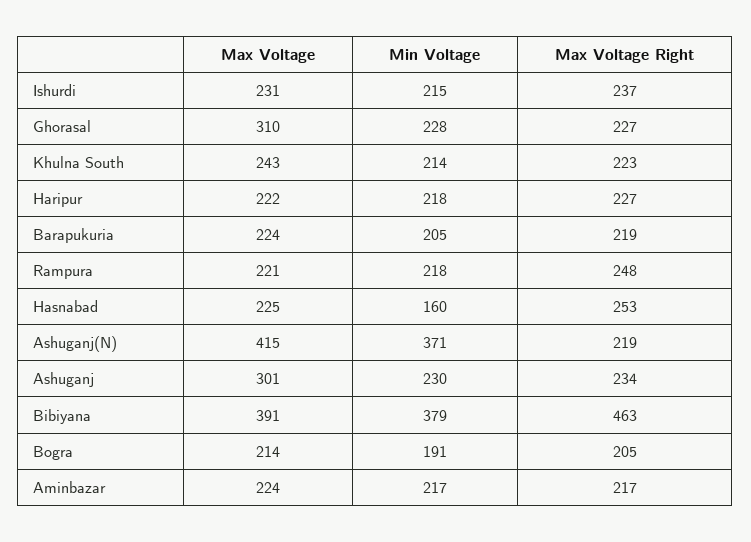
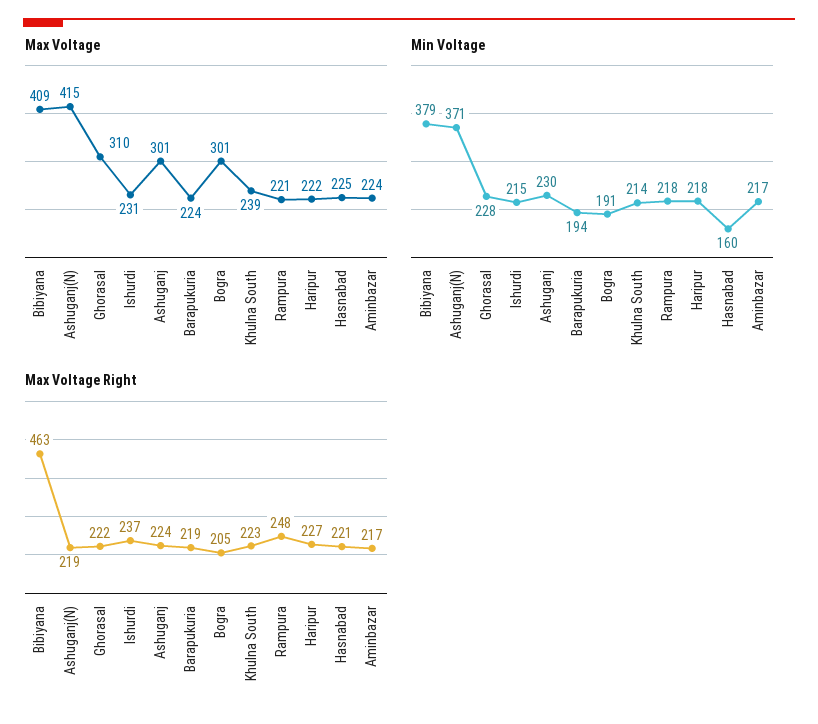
Max Voltage Right, Ghorasal: 227 -> 222
Max Voltage, Khulna South: 243 -> 239
Min Voltage, Barapukuria: 205 -> 194
Max Voltage Right, Hasnabad: 253 -> 221
Max Voltage Right, Ashuganj: 234 -> 224
Max Voltage, Bibiyana: 391 -> 409
Max Voltage, Bogra: 214 -> 301

